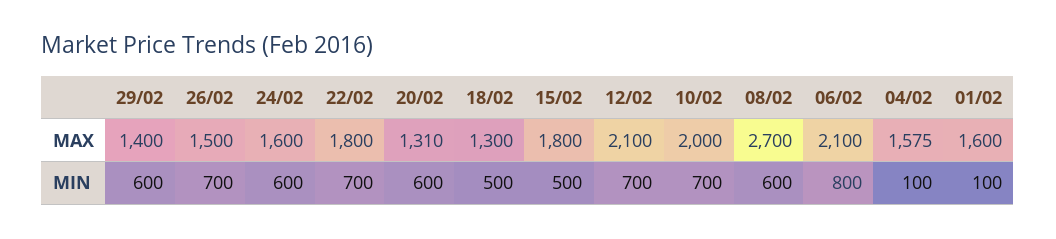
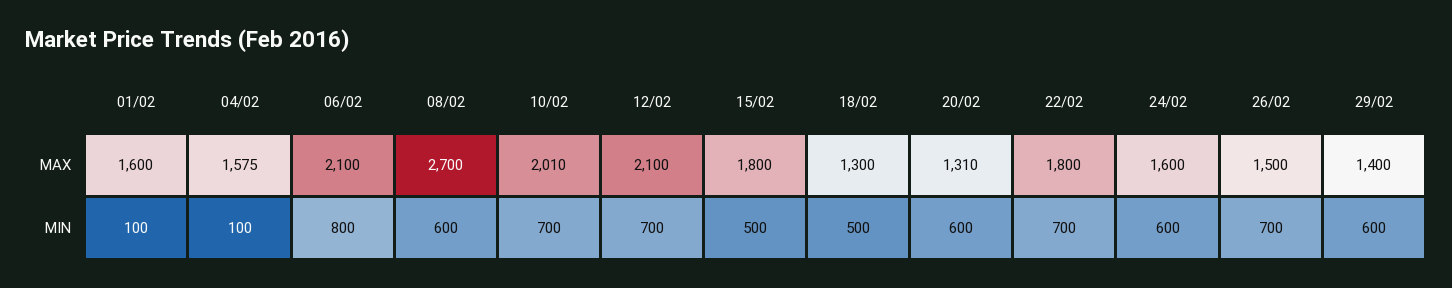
10/02, MAX: 2000 -> 2010

